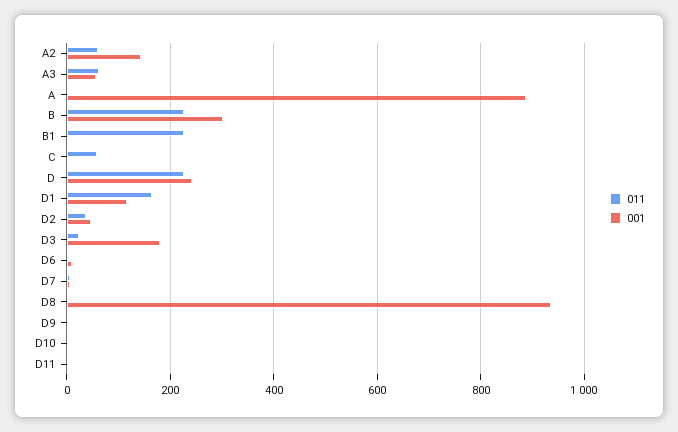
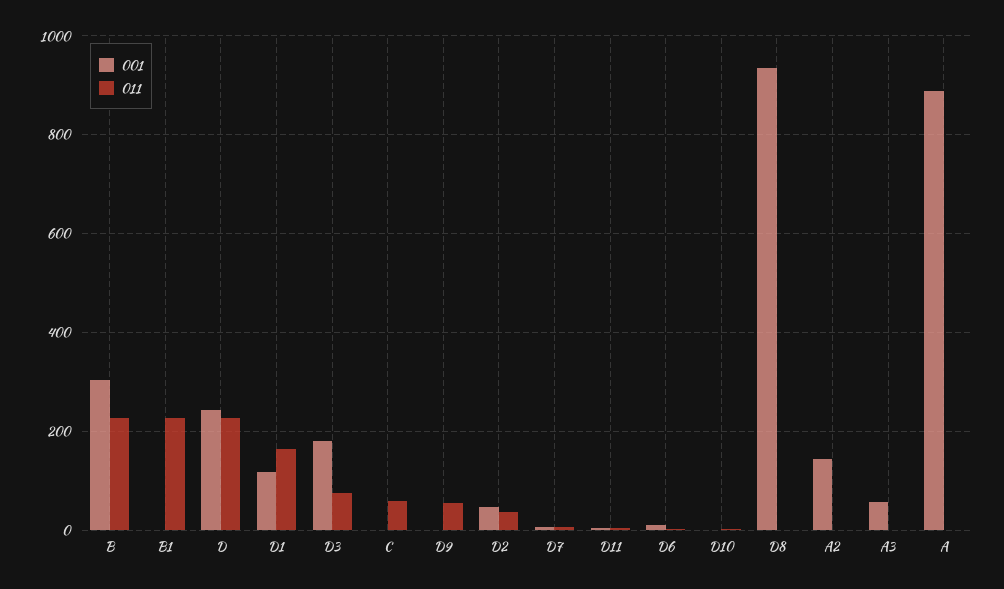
011, A2: 60 -> 0
011, A3: 60 -> 0
011, D3: 20 -> 80
011, D9: 0 -> 60

